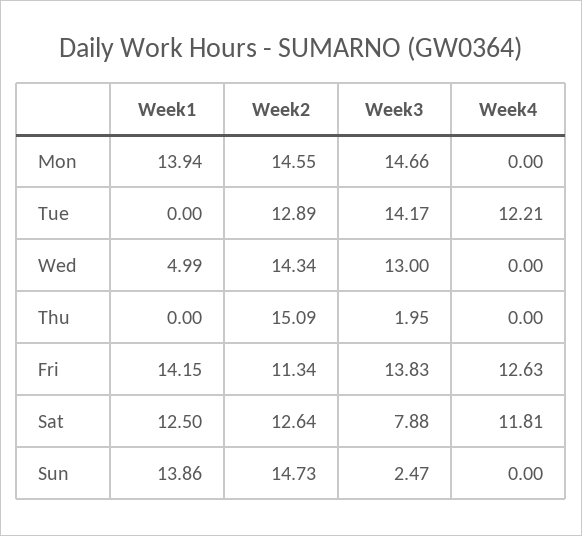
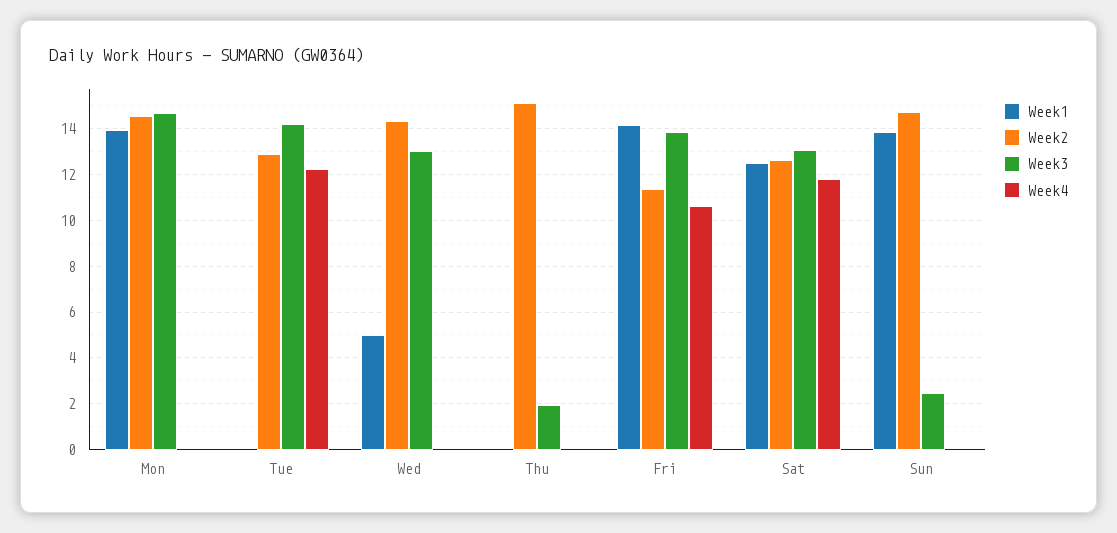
Week4, Fri: 12.63 -> 10.5
Week3, Sat: 7.88 -> 13

